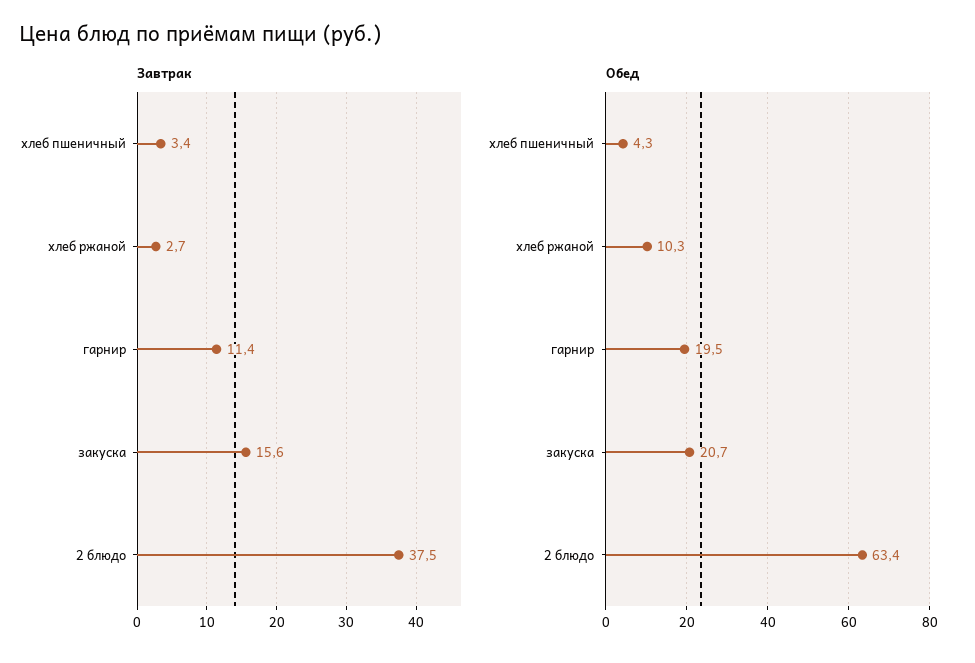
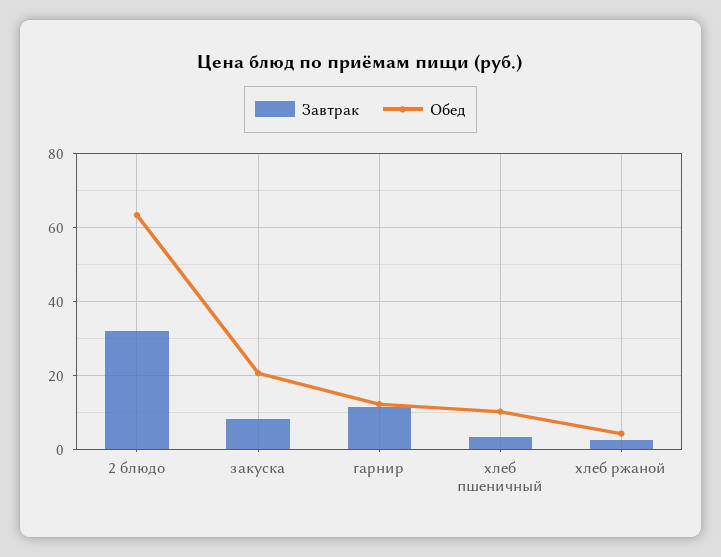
Завтрак, закуска: 15.6 -> 8
Завтрак, 2 блюдо: 37.5 -> 32
Обед, хлеб пшеничный: 4.3 -> 10
Обед, хлеб ржаной: 10.3 -> 4
Обед, гарнир: 19.5 -> 12

